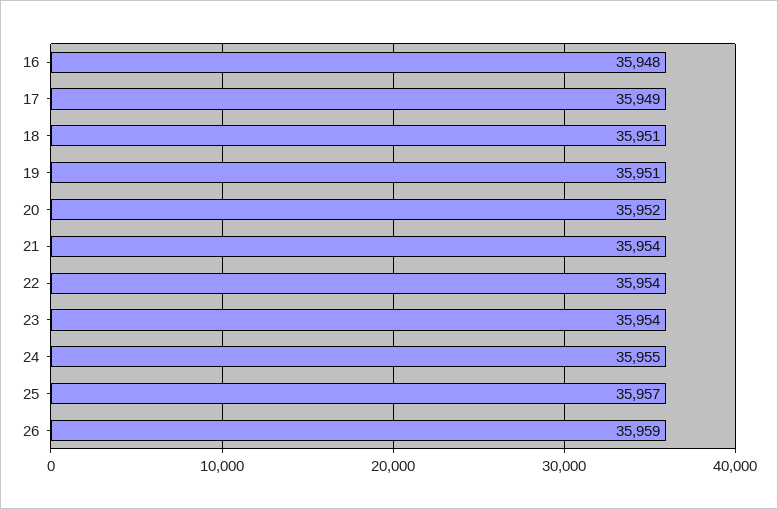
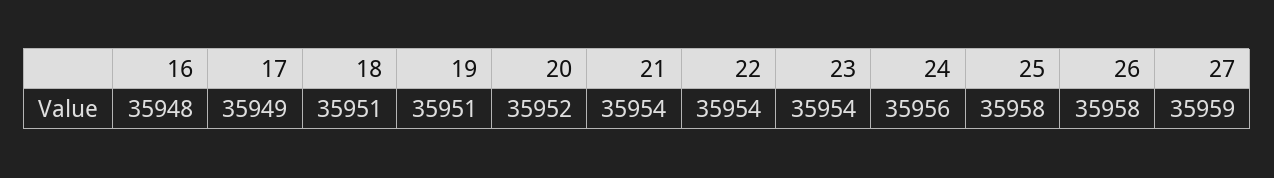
24: 35955 -> 35956
25: 35957 -> 35958
26: 35959 -> 35958
27: none -> 35959

